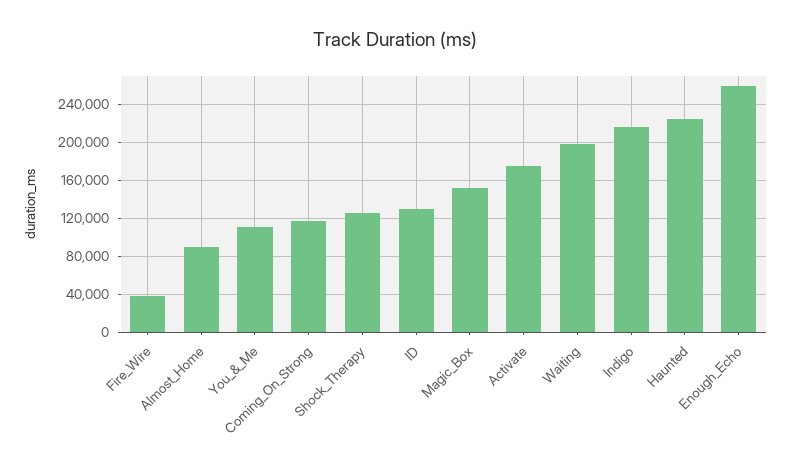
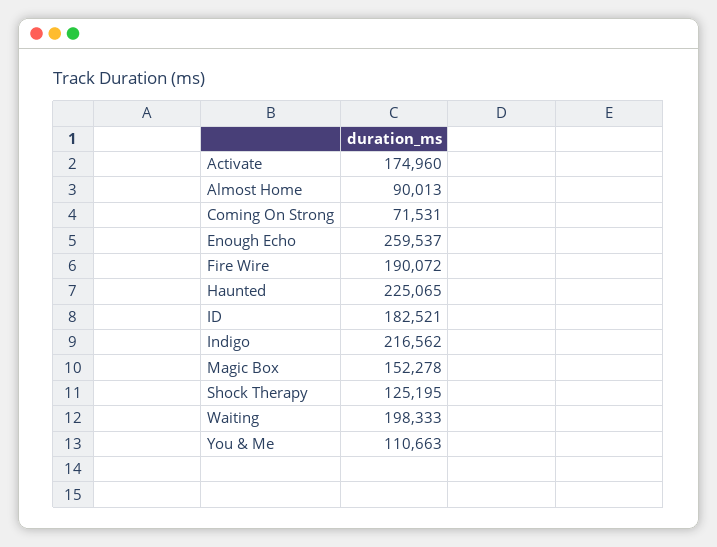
Fire_Wire: 40000 -> 190072
Coming_On_Strong: 120000 -> 71531
ID: 130000 -> 182521

